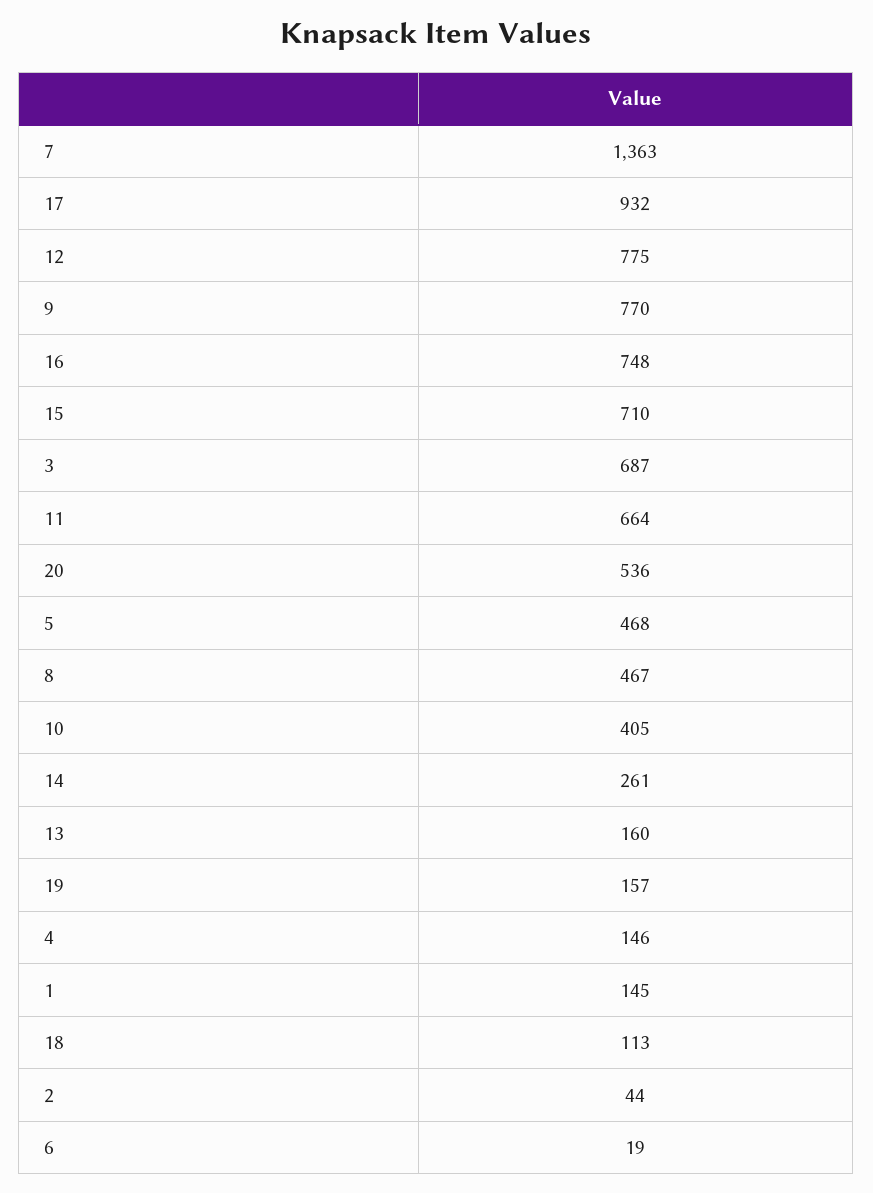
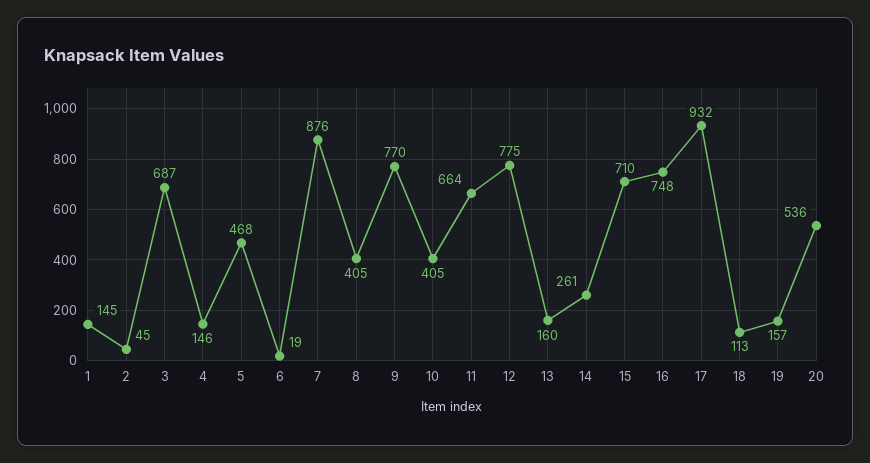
7: 1363 -> 876
8: 467 -> 405
2: 44 -> 45

